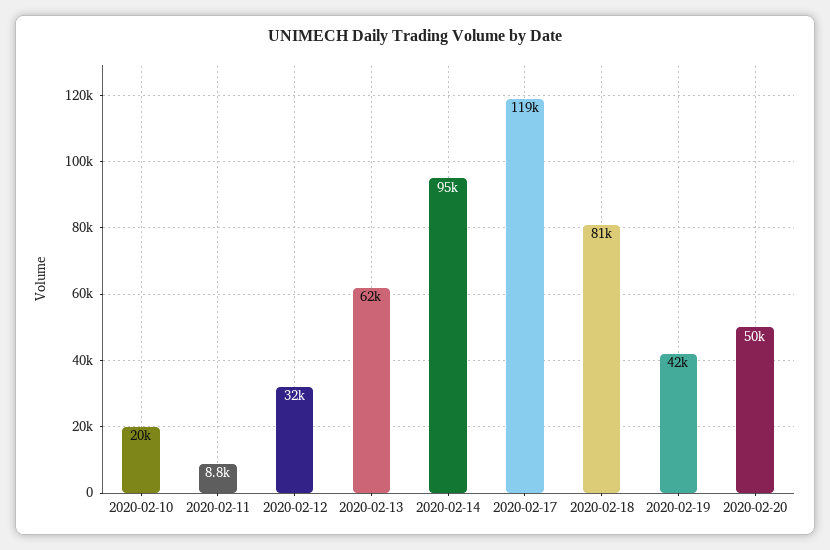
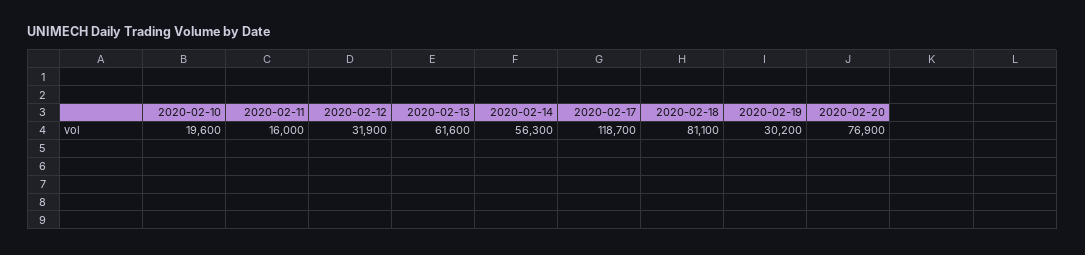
2020-02-11: 8800 -> 16000
2020-02-14: 95000 -> 56300
2020-02-19: 42000 -> 30200
2020-02-20: 50000 -> 76900

